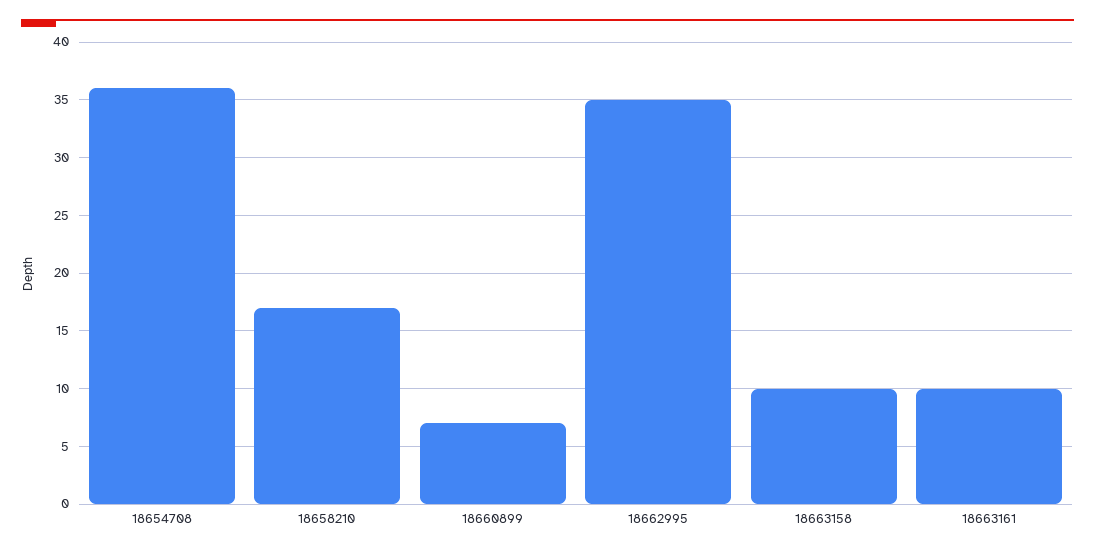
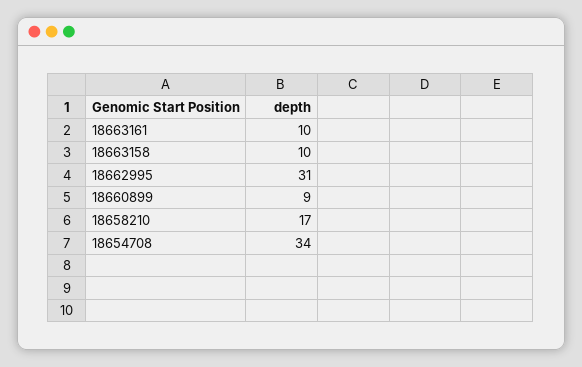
18654708: 36 -> 34
18660899: 7 -> 9
18662995: 35 -> 31

